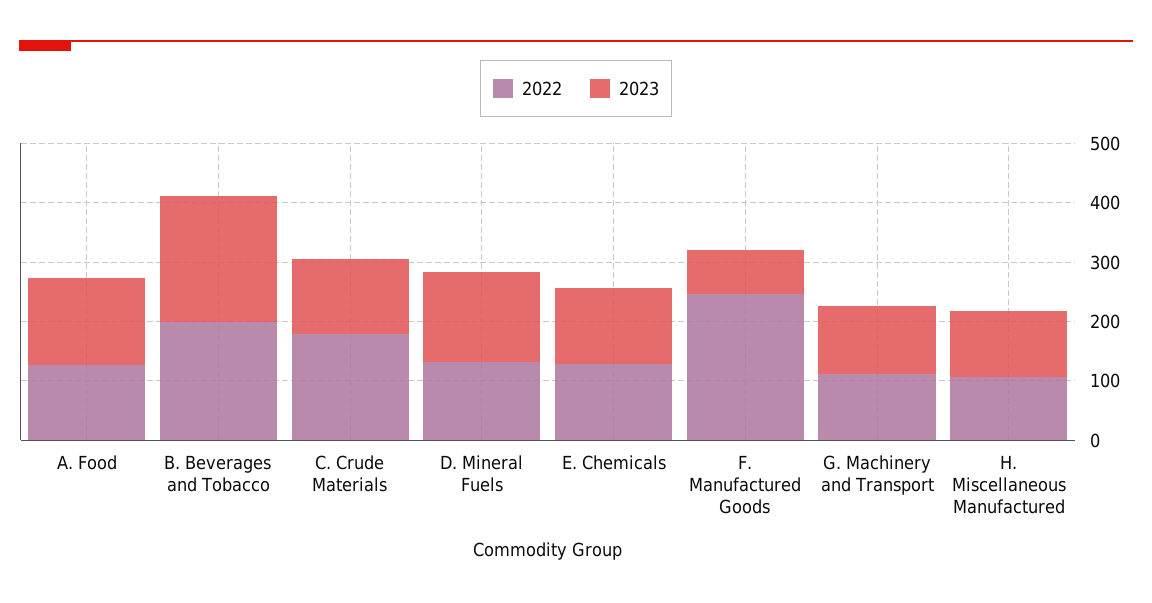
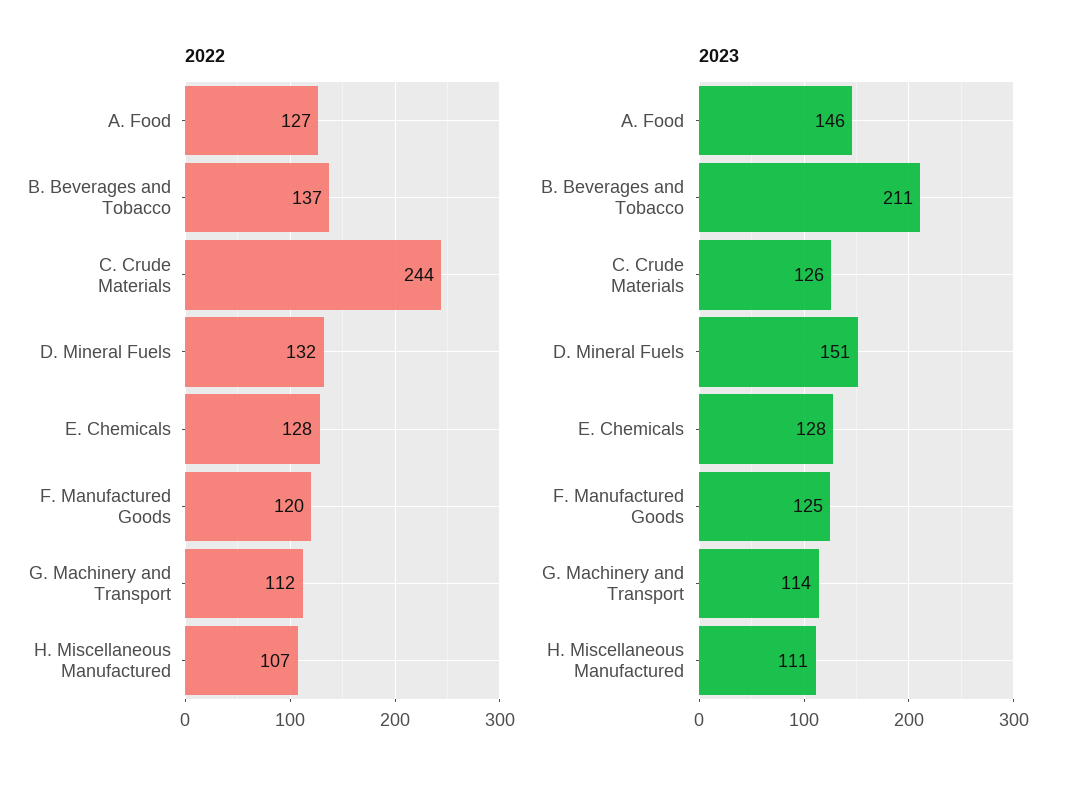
2022, B. Beverages and Tobacco: 200 -> 137
2022, C. Crude Materials: 180 -> 244
2022, F. Manufactured Goods: 240 -> 120
2023, F. Manufactured Goods: 80 -> 125

